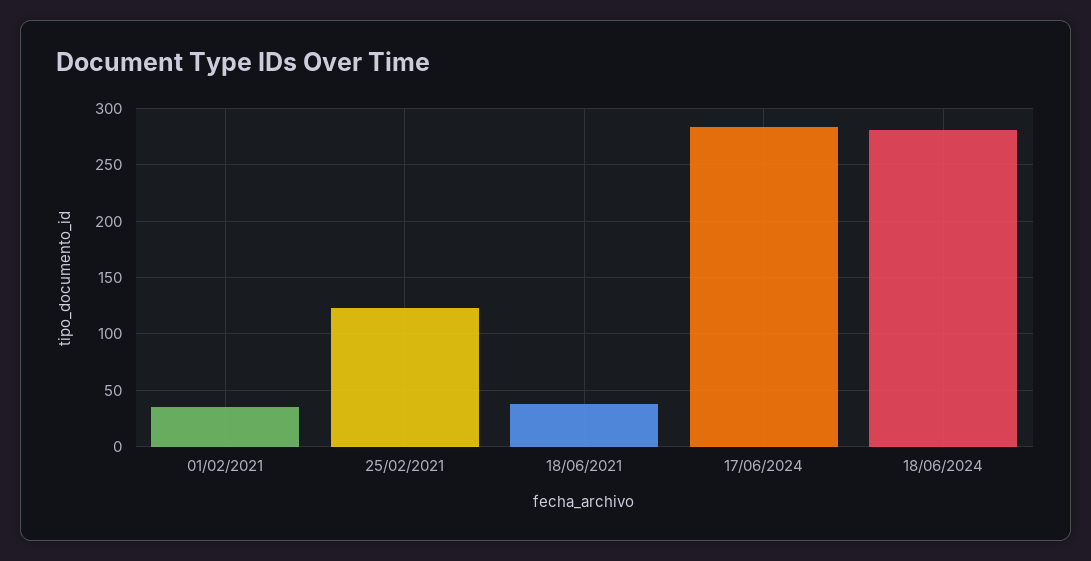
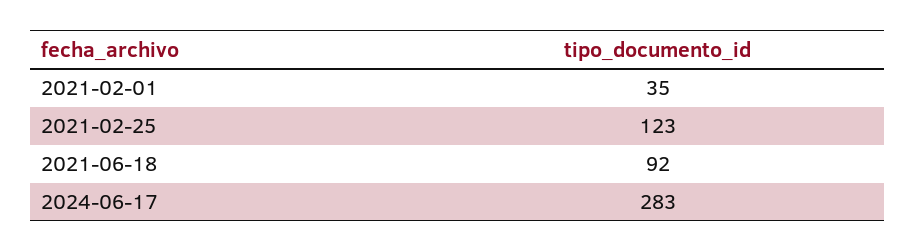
18/06/2021: 40 -> 92
18/06/2024: 280 -> none

